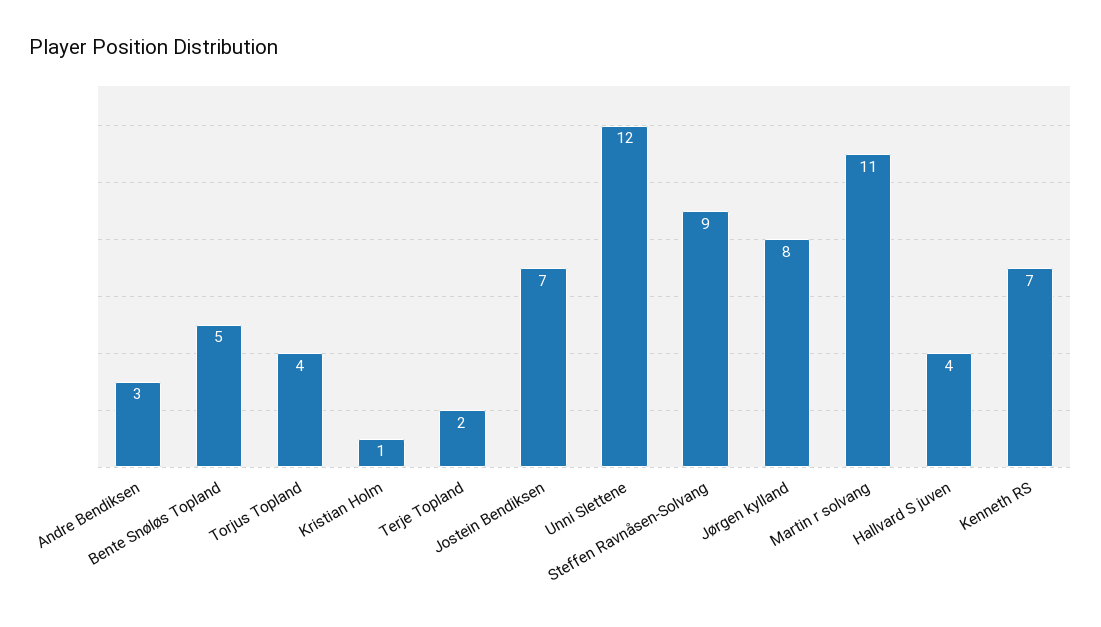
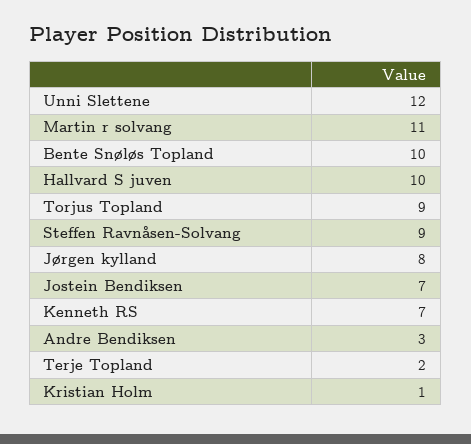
Bente Snøløs Topland: 5 -> 10
Torjus Topland: 4 -> 9
Hallvard S juven: 4 -> 10

